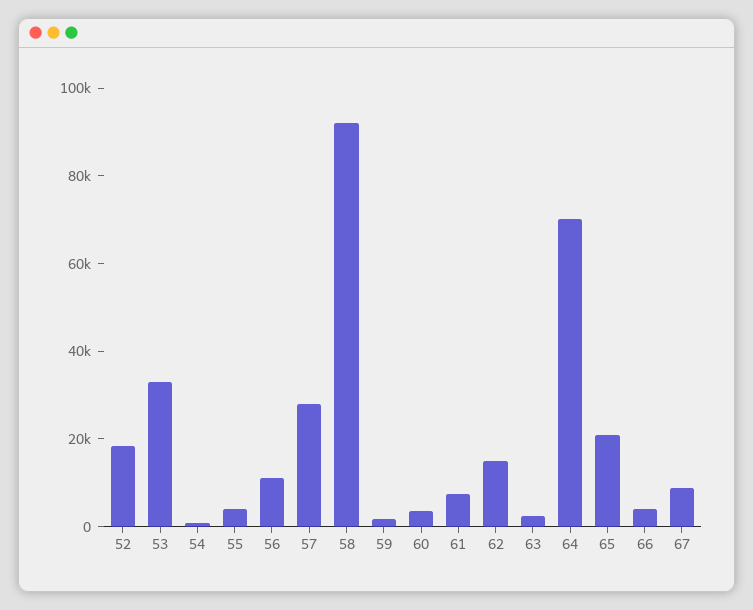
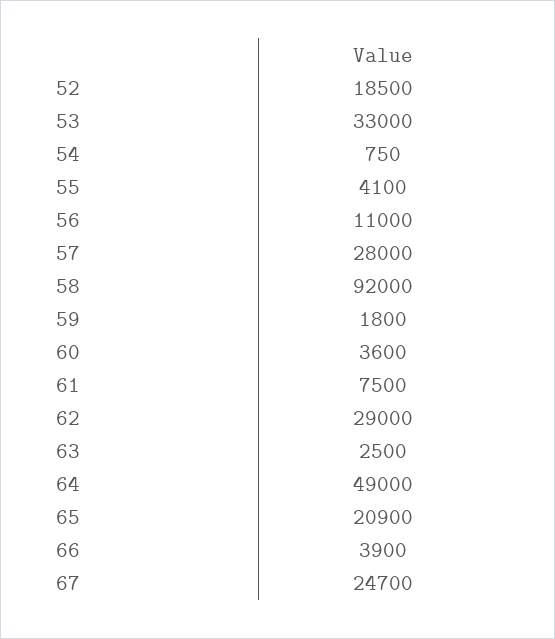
62: 15000 -> 29000
64: 70000 -> 49000
67: 10000 -> 24700

